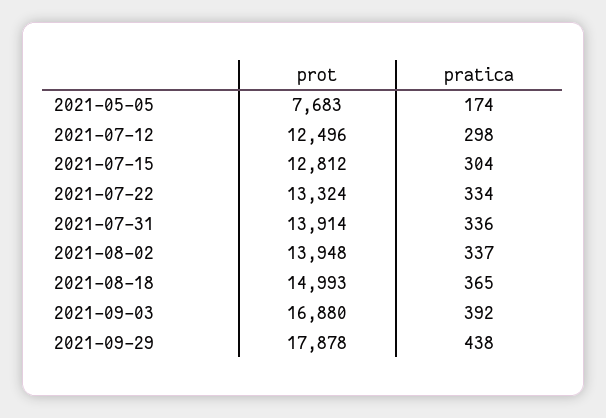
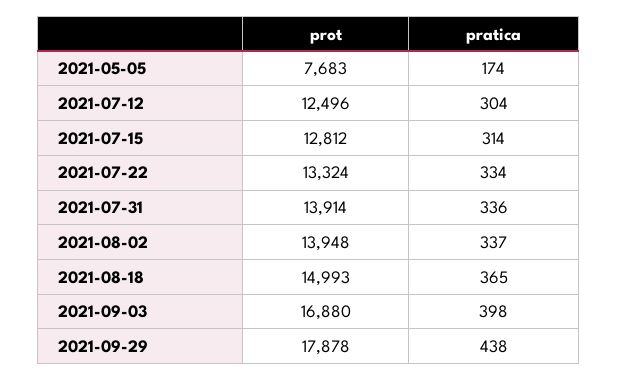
pratica, 2021-07-12: 298 -> 304
pratica, 2021-07-15: 304 -> 314
pratica, 2021-09-03: 392 -> 398

